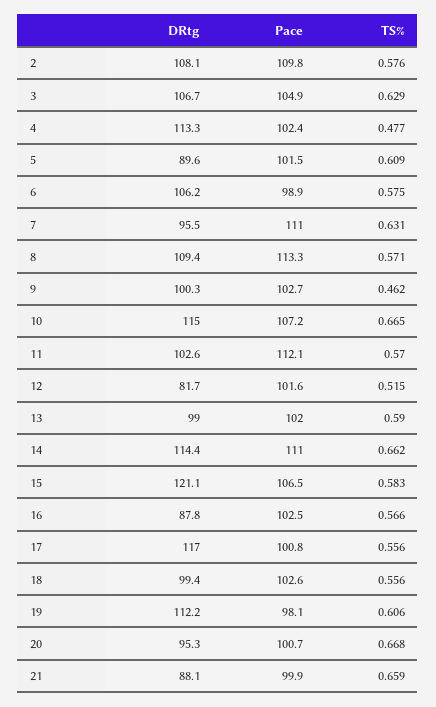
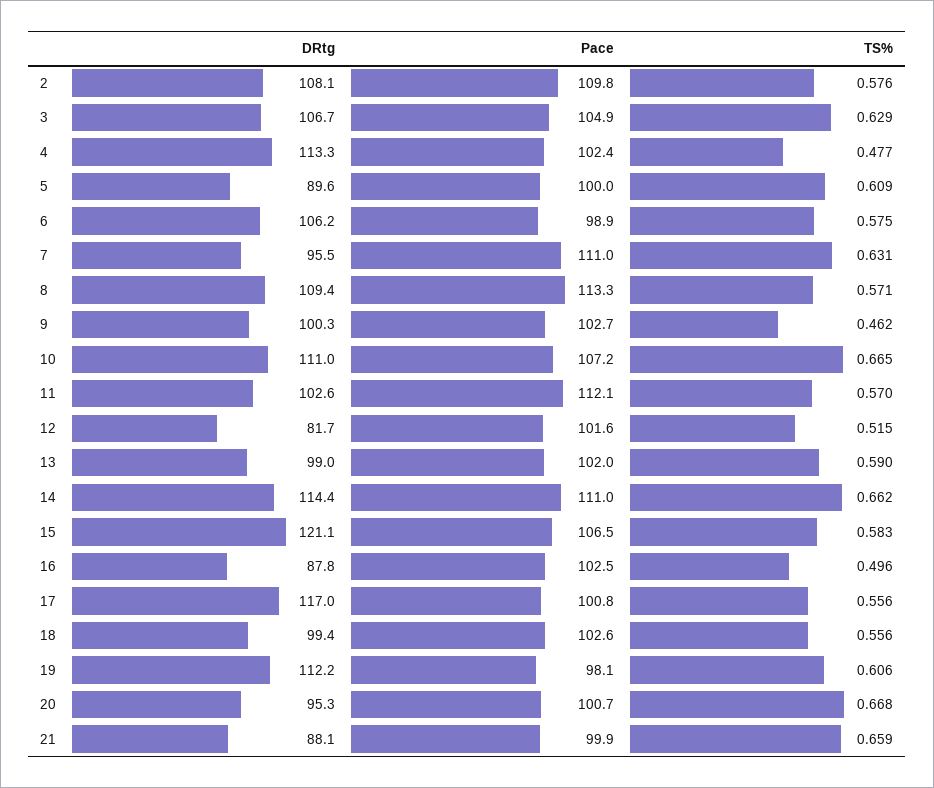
Pace, 5: 101.5 -> 100
DRtg, 10: 115 -> 111
TS%, 16: 0.566 -> 0.496

